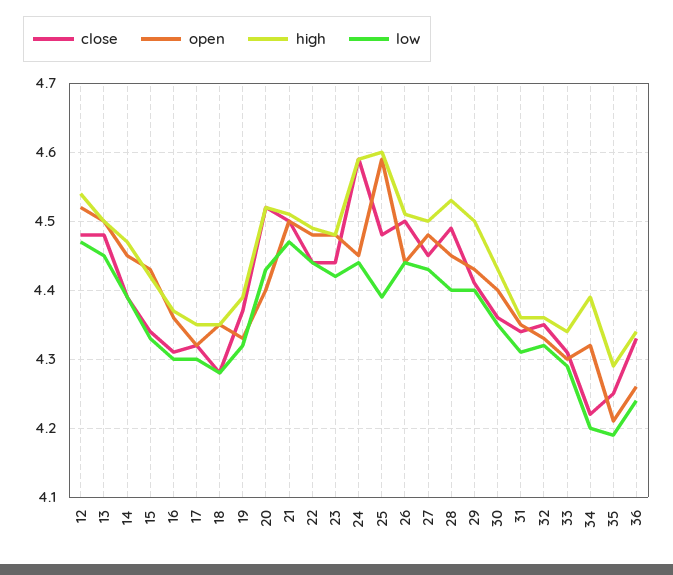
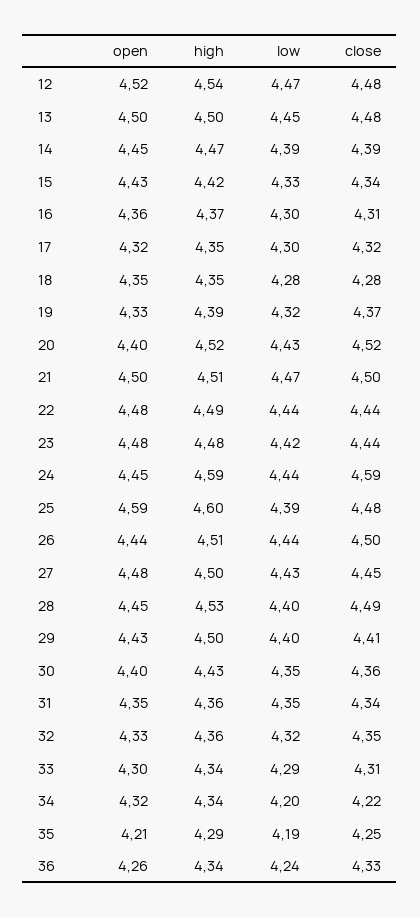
low, 31: 4.31 -> 4.35
high, 34: 4.39 -> 4.34

